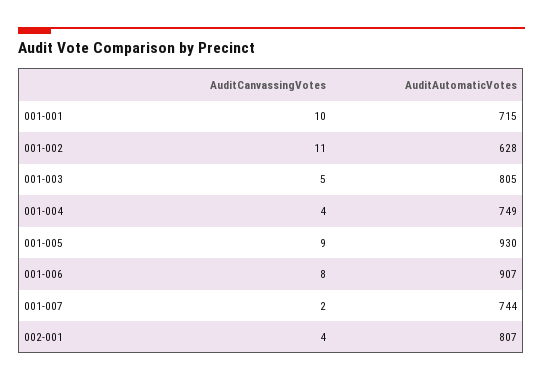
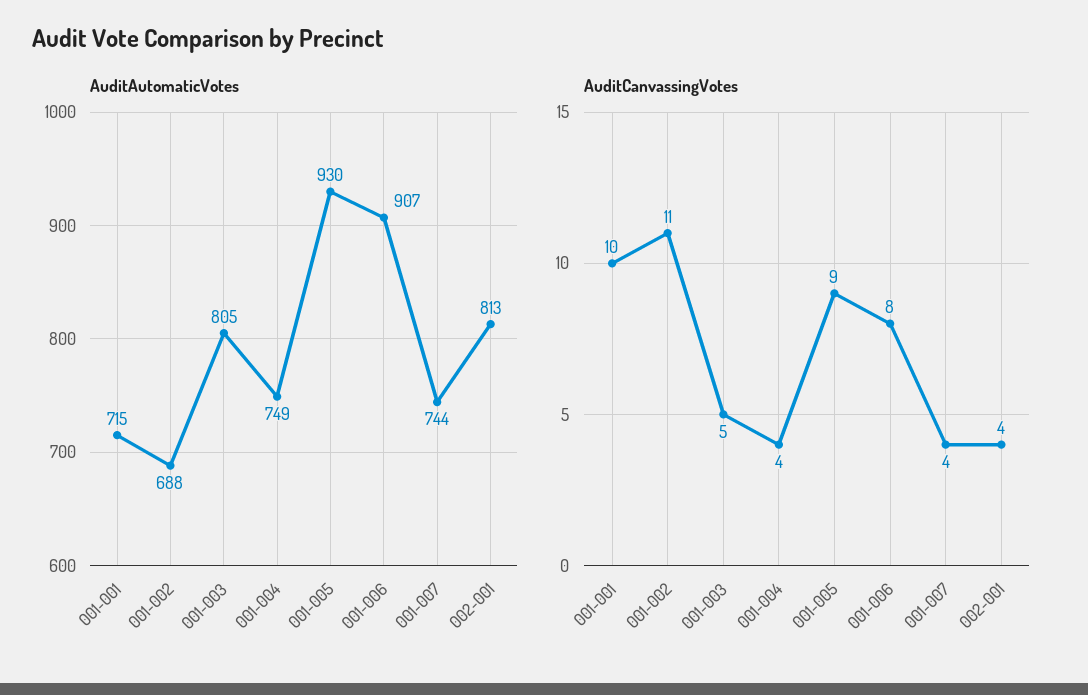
AuditAutomaticVotes, 001-002: 628 -> 688
AuditCanvassingVotes, 001-007: 2 -> 4
AuditAutomaticVotes, 002-001: 807 -> 813

